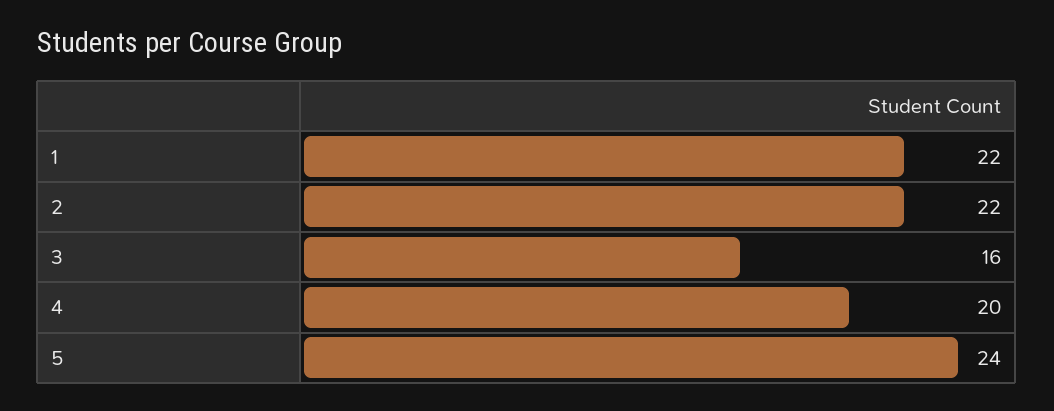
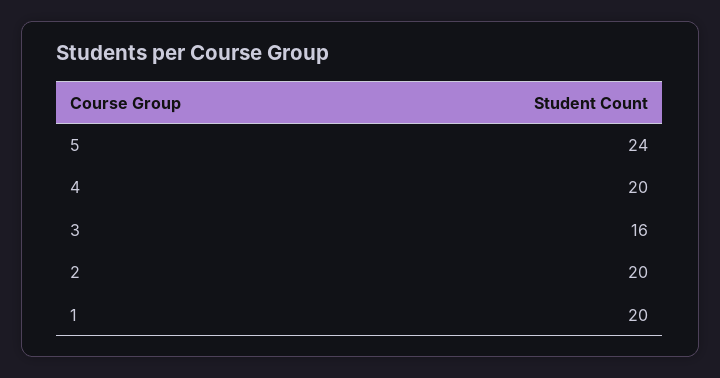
1: 22 -> 20
2: 22 -> 20

